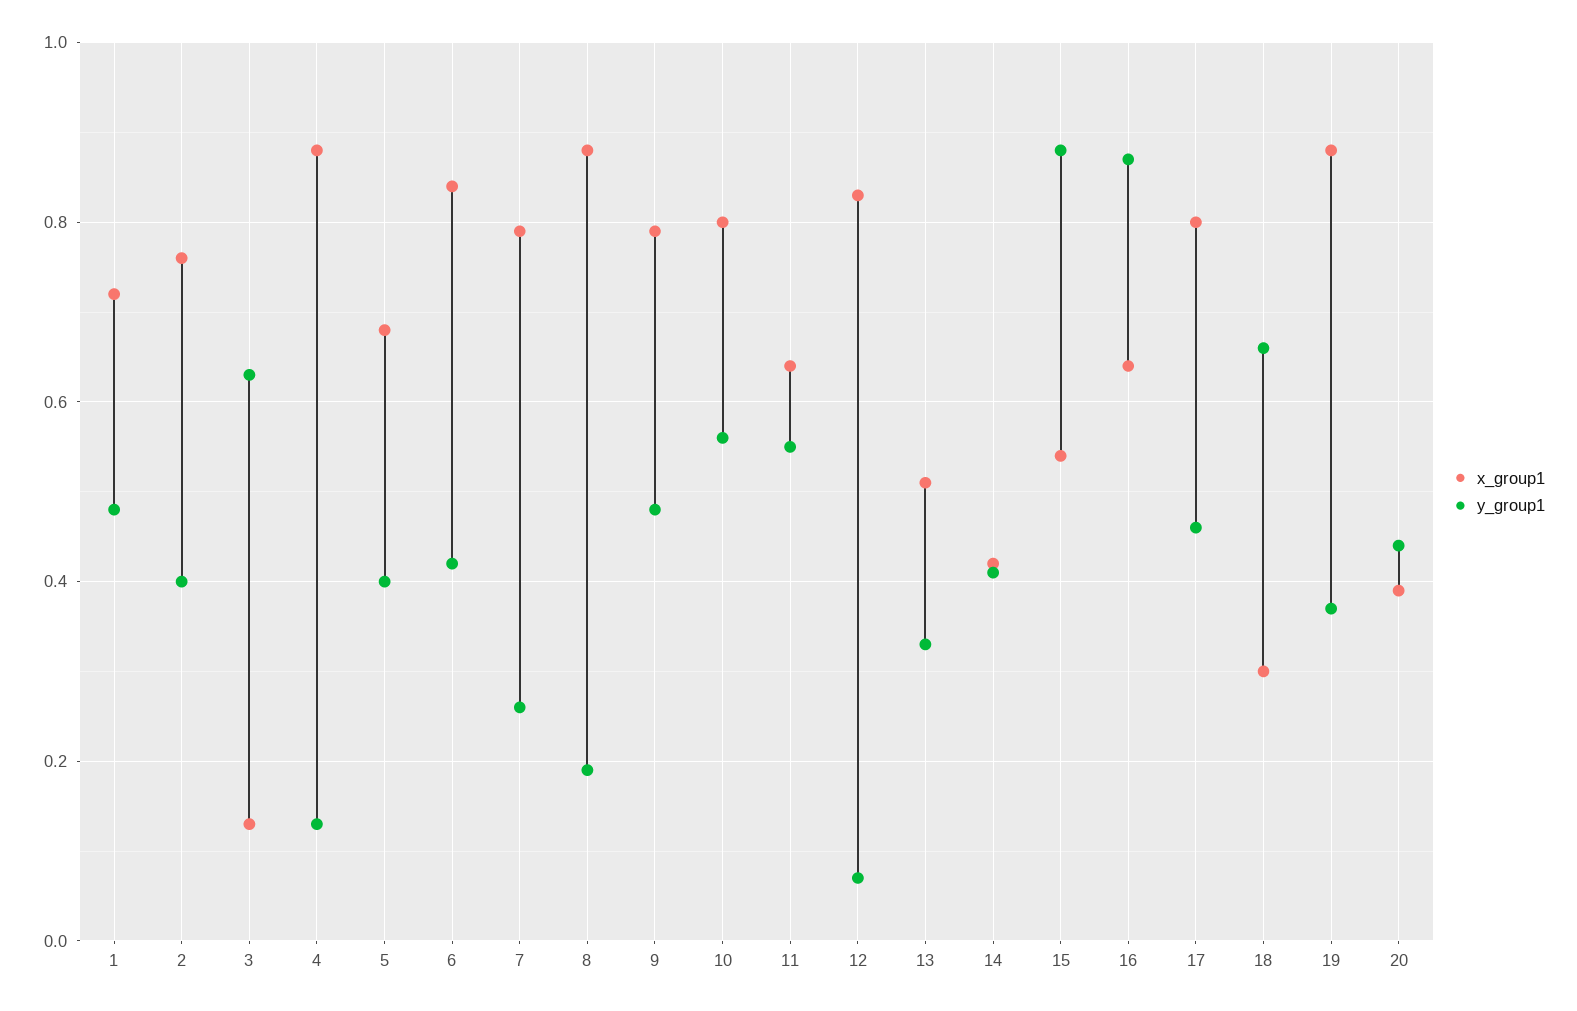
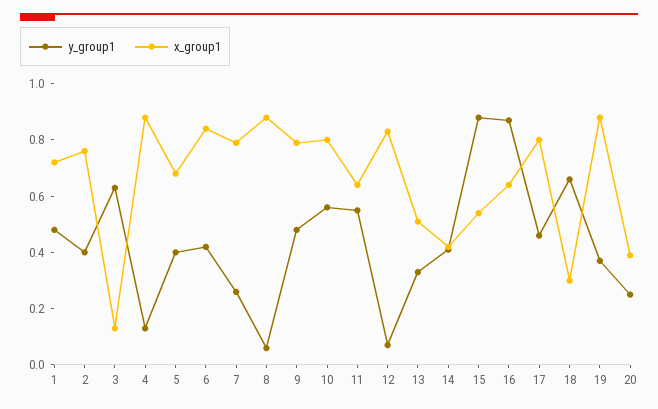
y_group1, 8: 0.2 -> 0.05
y_group1, 20: 0.45 -> 0.25

